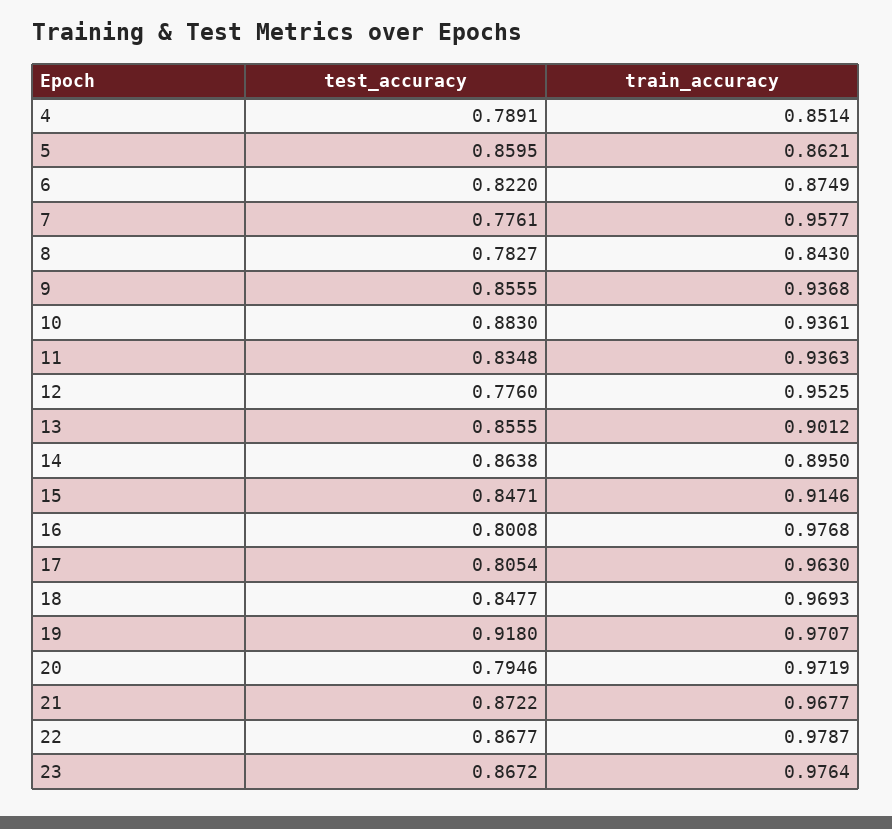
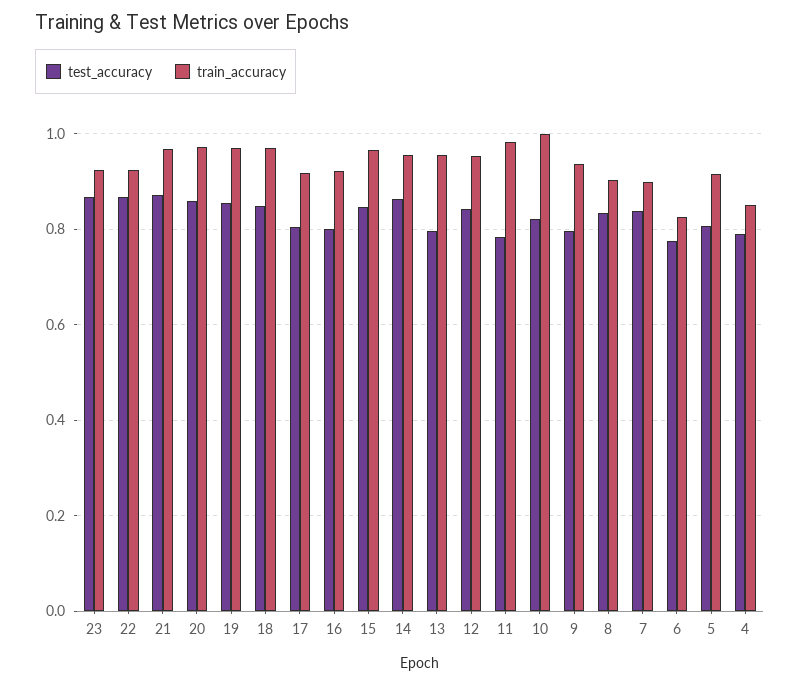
test_accuracy, 5: 0.8595 -> 0.8
train_accuracy, 5: 0.8621 -> 0.92
test_accuracy, 6: 0.822 -> 0.78
train_accuracy, 6: 0.8749 -> 0.82
test_accuracy, 7: 0.7761 -> 0.84
train_accuracy, 7: 0.9577 -> 0.9
test_accuracy, 8: 0.7827 -> 0.84
train_accuracy, 8: 0.843 -> 0.9
test_accuracy, 9: 0.8555 -> 0.8
test_accuracy, 10: 0.883 -> 0.82
train_accuracy, 10: 0.9361 -> 1
test_accuracy, 11: 0.8348 -> 0.78
train_accuracy, 11: 0.9363 -> 0.98
test_accuracy, 12: 0.776 -> 0.84
test_accuracy, 13: 0.8555 -> 0.8
train_accuracy, 13: 0.9012 -> 0.96
train_accuracy, 14: 0.895 -> 0.96
train_accuracy, 15: 0.9146 -> 0.96
train_accuracy, 16: 0.9768 -> 0.92
train_accuracy, 17: 0.963 -> 0.92
test_accuracy, 19: 0.918 -> 0.86
test_accuracy, 20: 0.7946 -> 0.86
train_accuracy, 22: 0.9787 -> 0.92
train_accuracy, 23: 0.9764 -> 0.92

